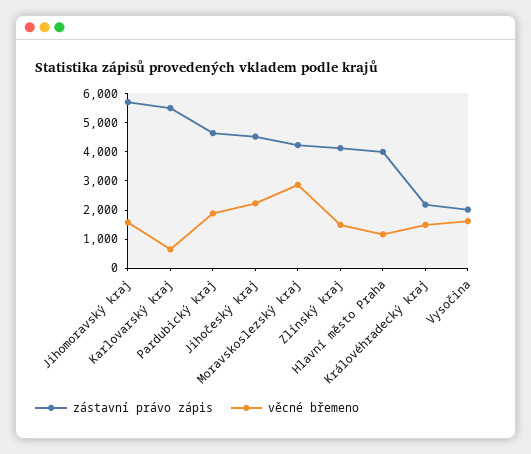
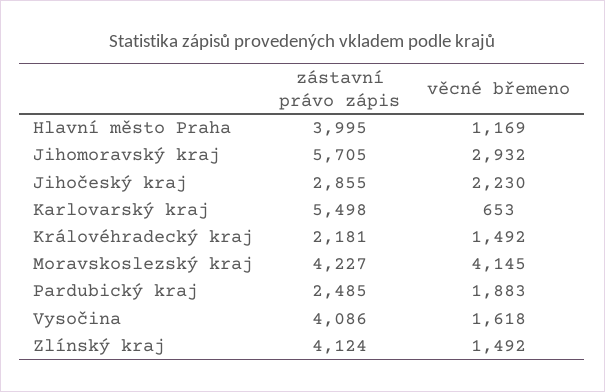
věcné břemeno, Jihomoravský kraj: 1500 -> 2932
zástavní právo zápis, Pardubický kraj: 4500 -> 2485
zástavní právo zápis, Jihočeský kraj: 4500 -> 2855
věcné břemeno, Moravskoslezský kraj: 3000 -> 4145
zástavní právo zápis, Vysočina: 2000 -> 4086

